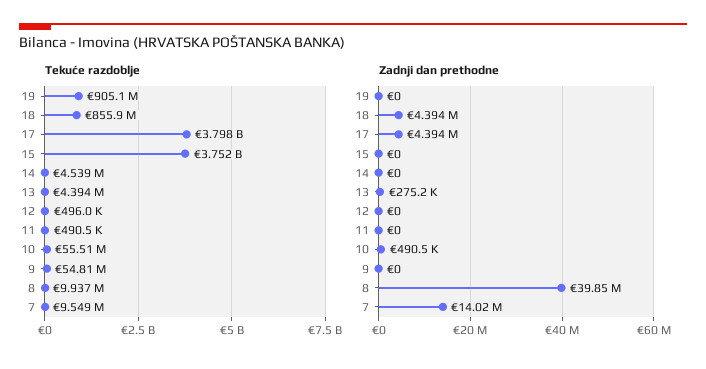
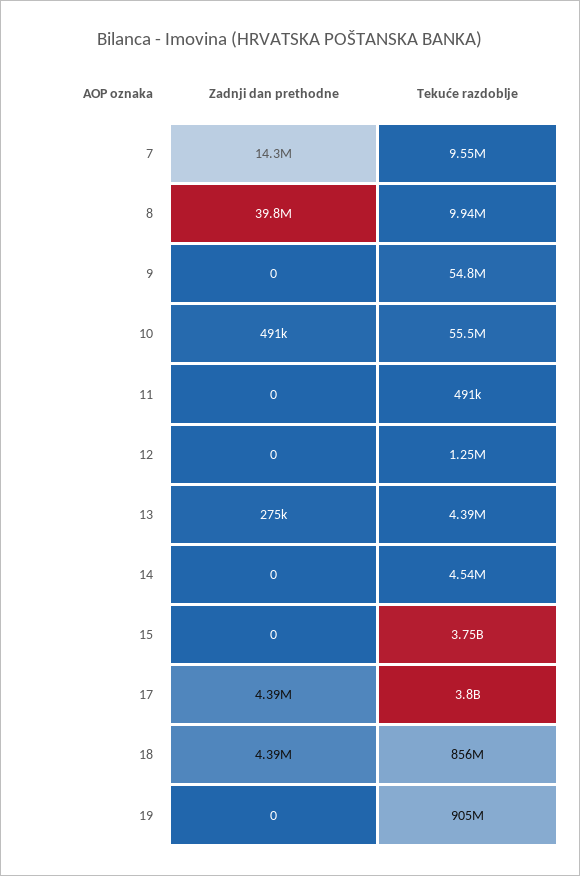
Tekuće razdoblje, 12: 496000 -> 1250000
Zadnji dan prethodne, 7: 14020000 -> 14300000

